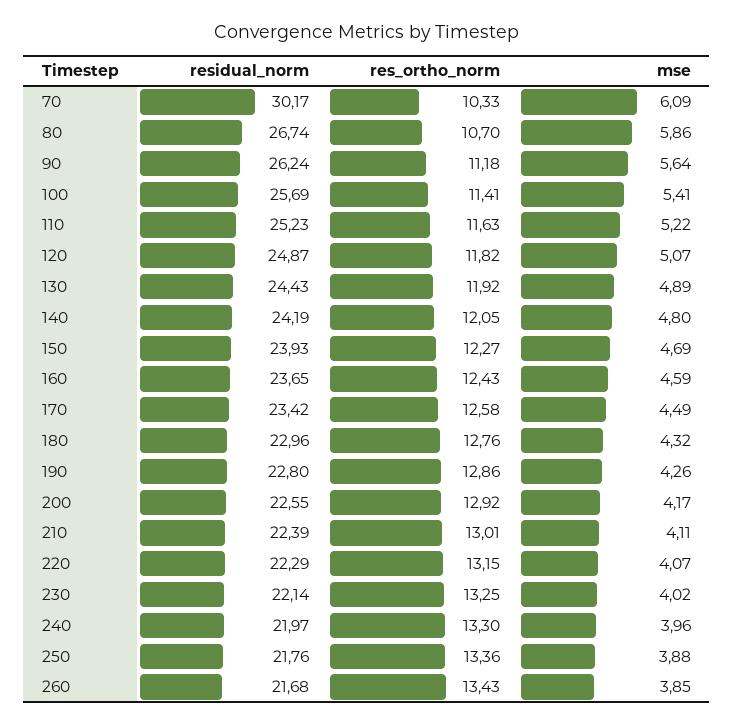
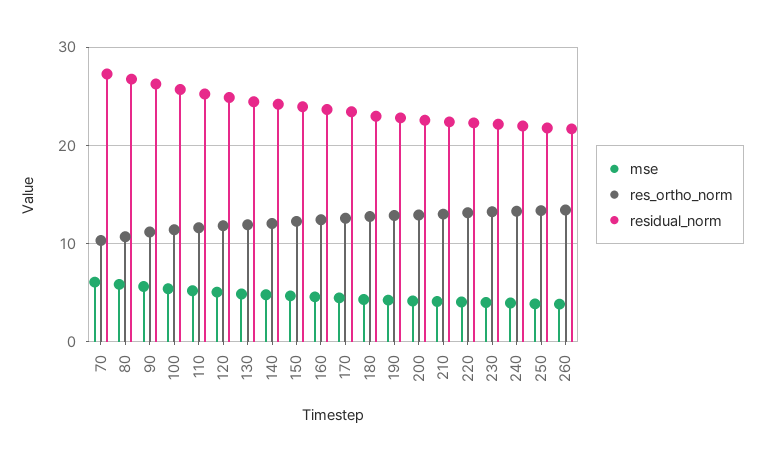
residual_norm, 70: 30.17 -> 27

